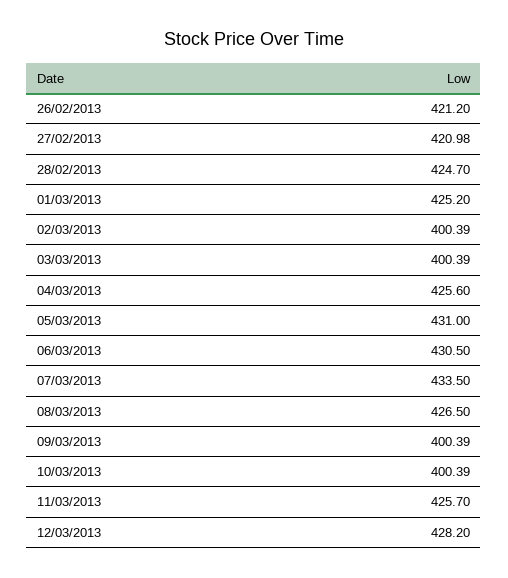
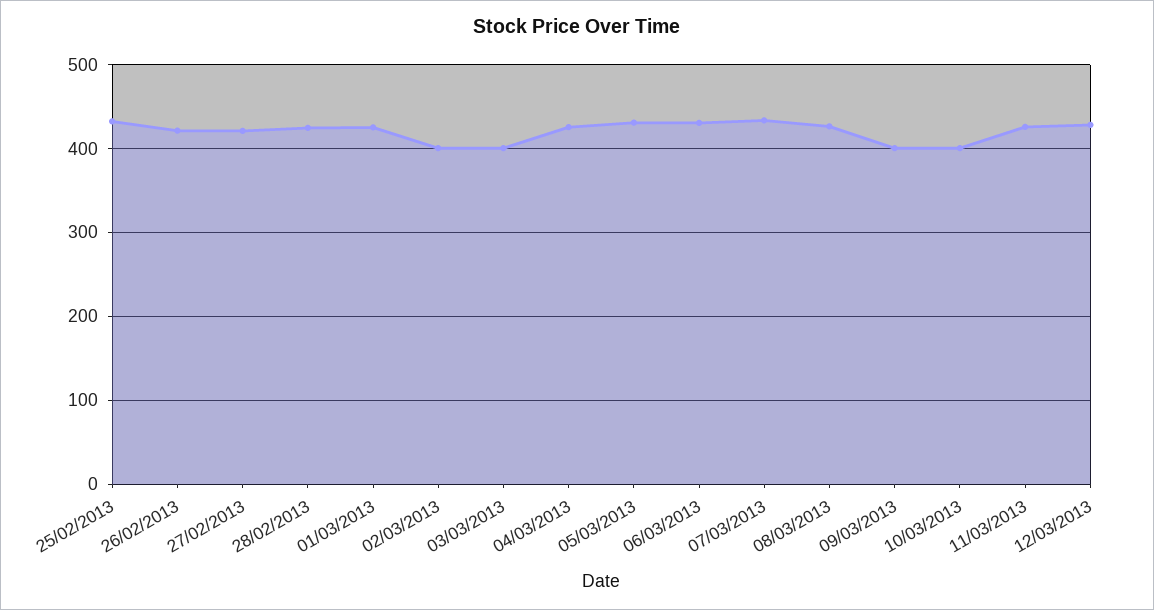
25/02/2013: none -> 430

